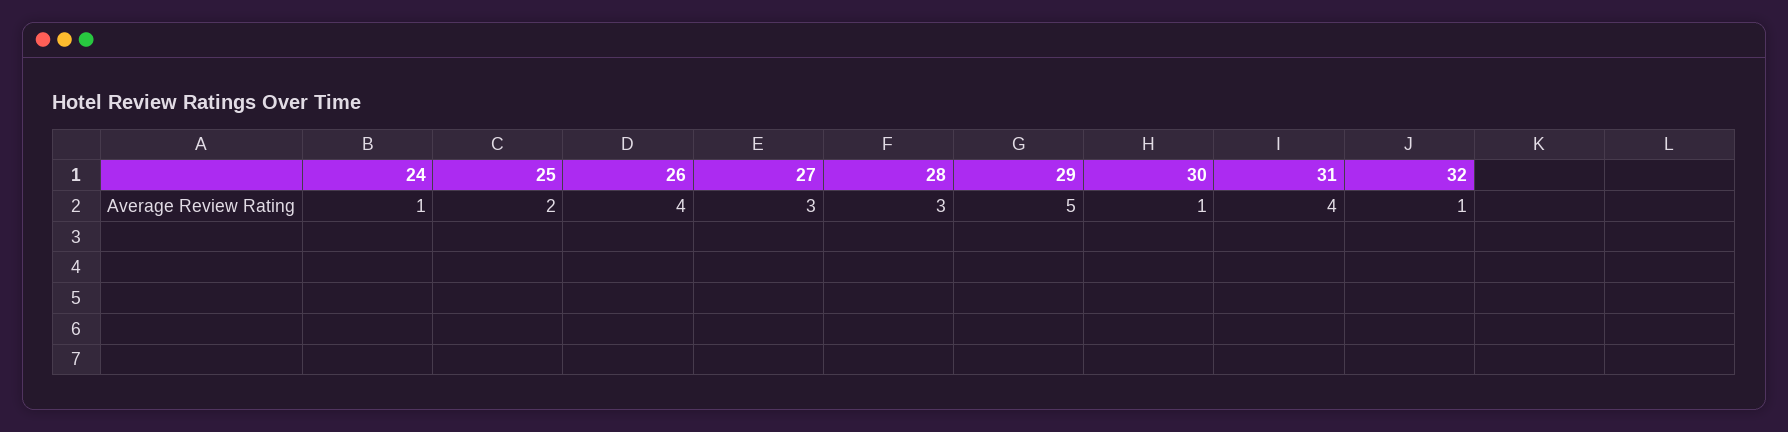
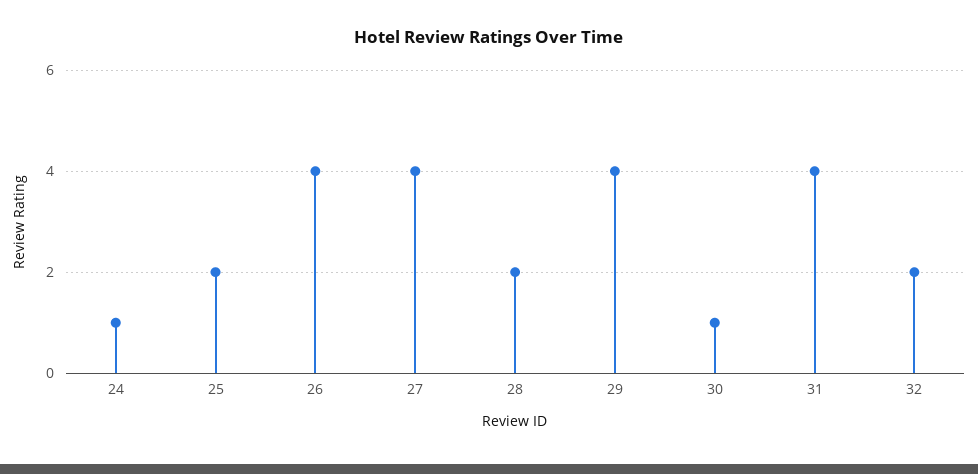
27: 3 -> 4
28: 3 -> 2
29: 5 -> 4
32: 1 -> 2

